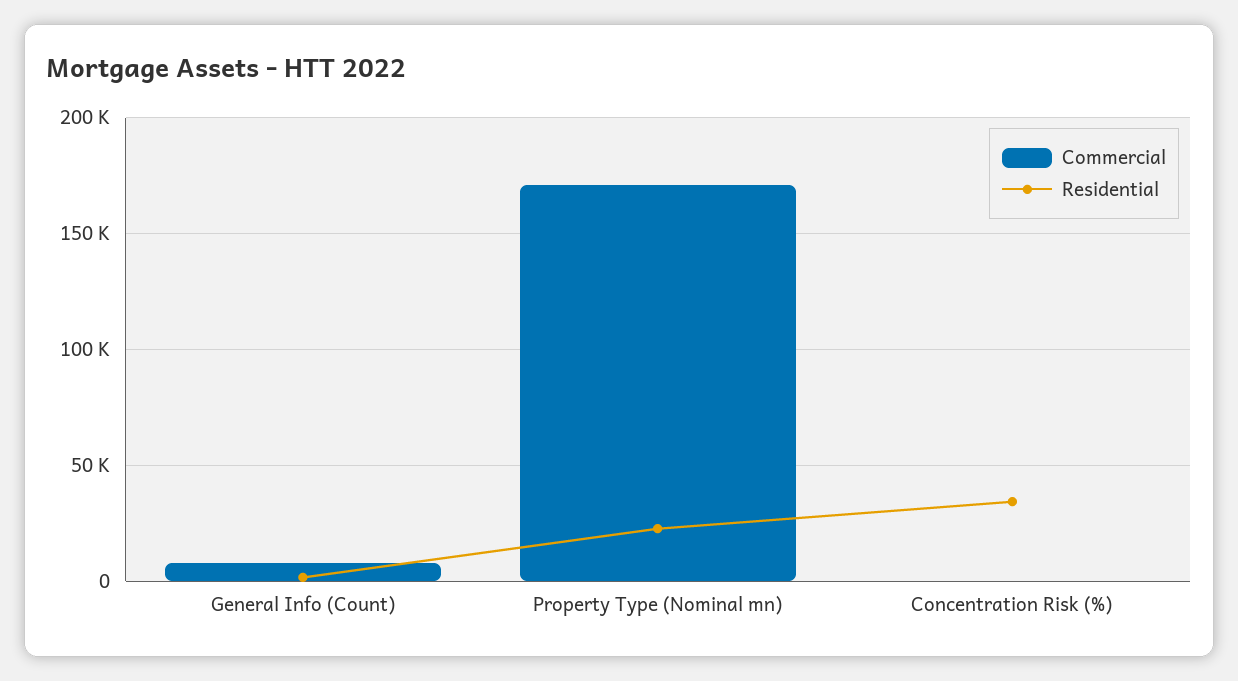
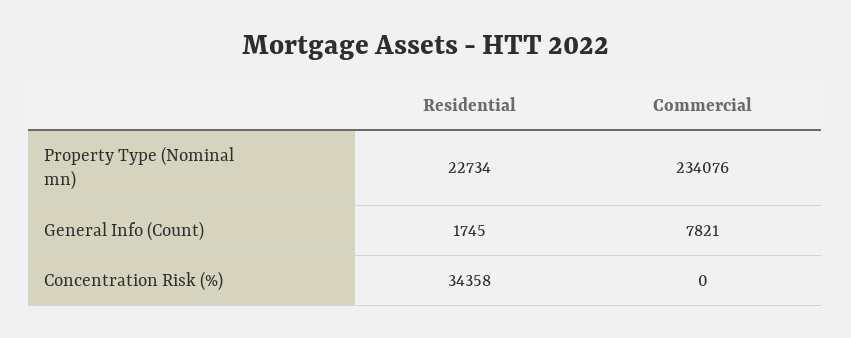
Commercial, Property Type (Nominal mn): 170000 -> 234076

